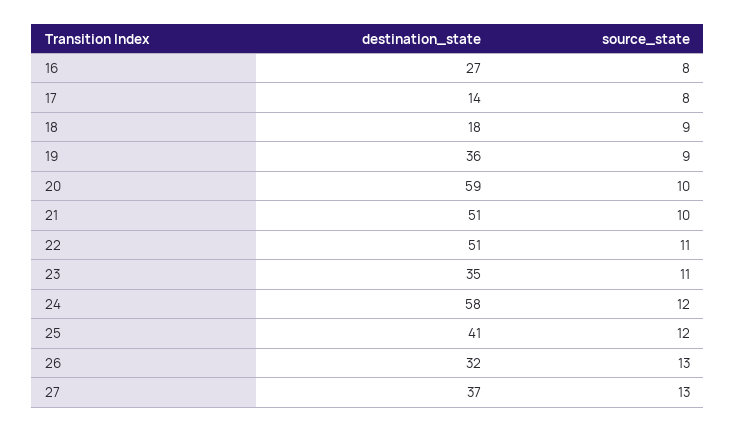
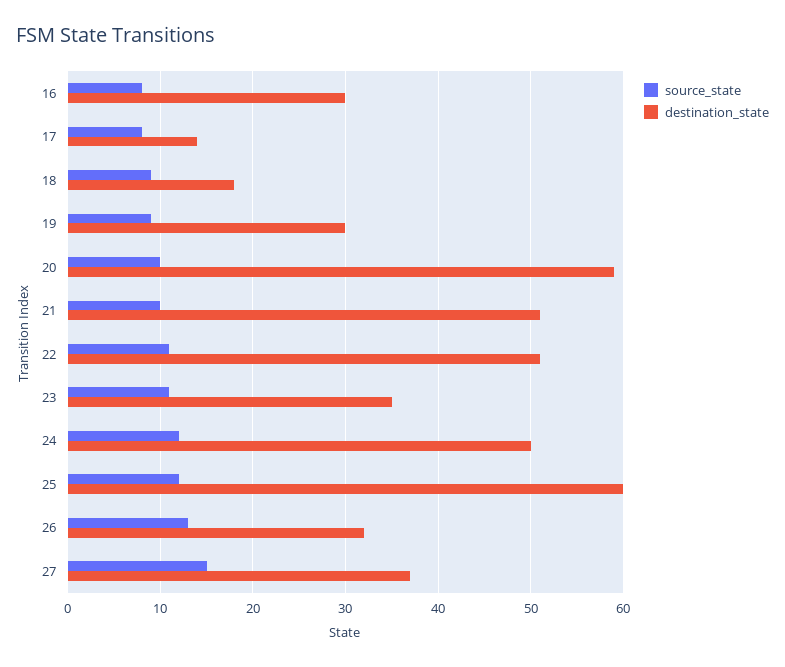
destination_state, 16: 27 -> 30
destination_state, 19: 36 -> 30
destination_state, 24: 58 -> 50
destination_state, 25: 41 -> 60
source_state, 27: 13 -> 15

